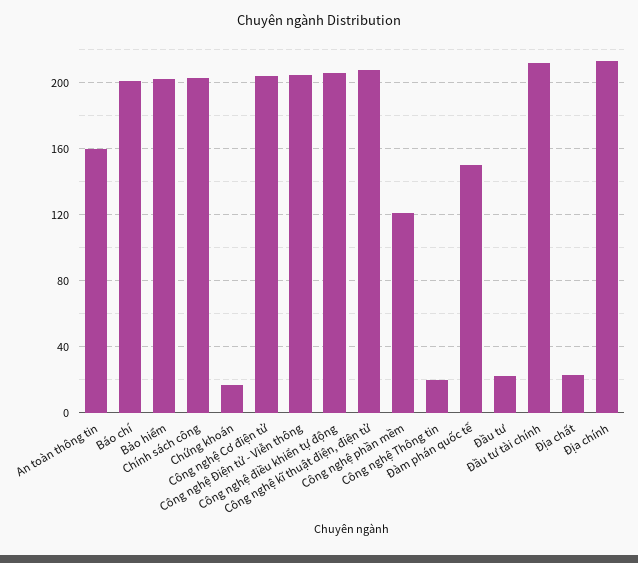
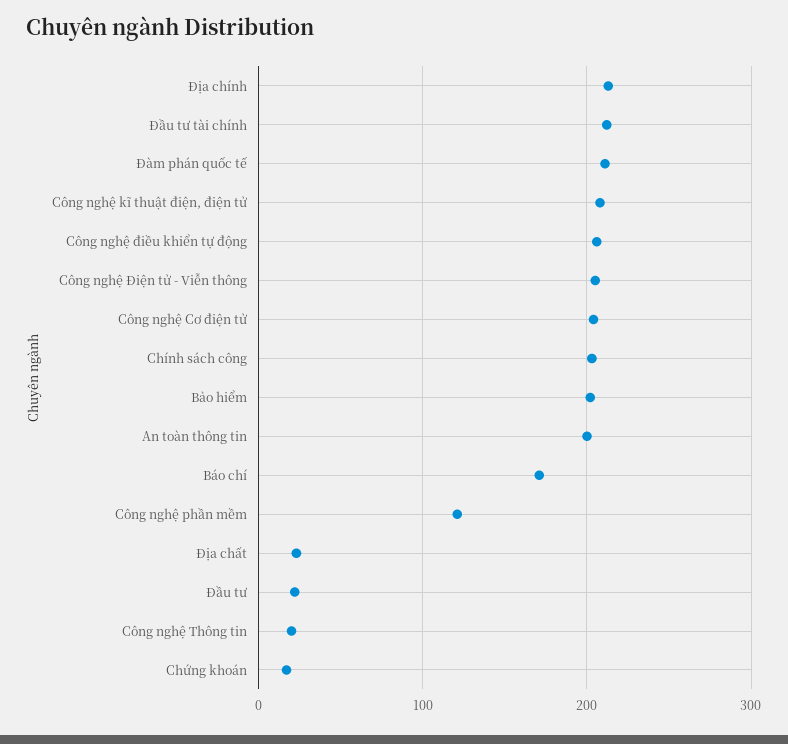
An toàn thông tin: 160 -> 200
Báo chí: 200 -> 170
Đàm phán quốc tế: 150 -> 210

